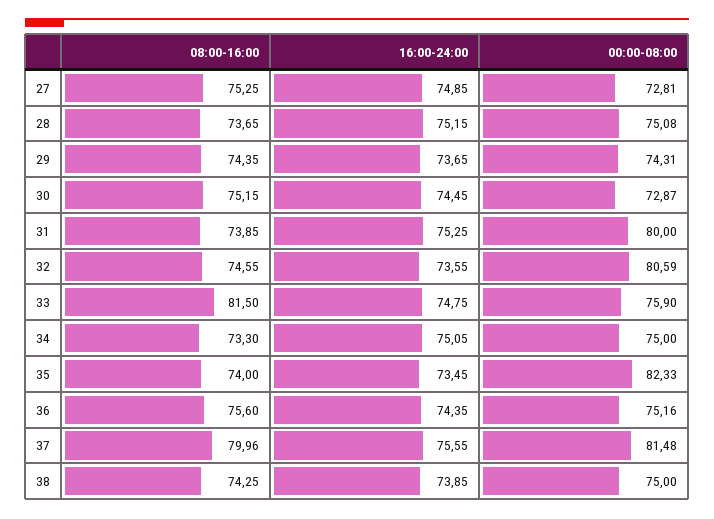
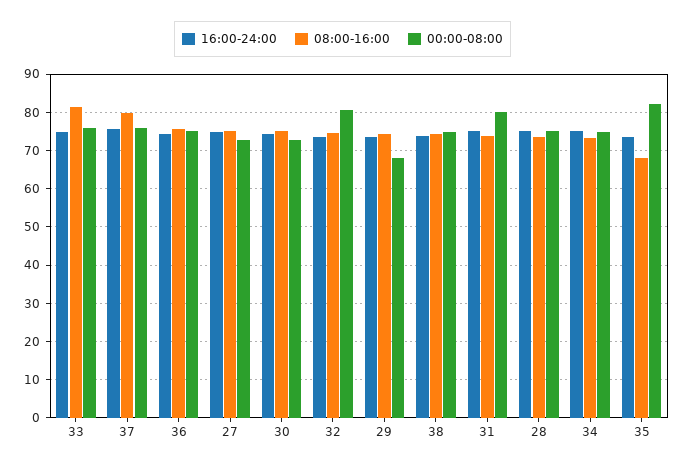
00:00-08:00, 29: 74.31 -> 68
08:00-16:00, 35: 74 -> 68
00:00-08:00, 37: 81.48 -> 76

